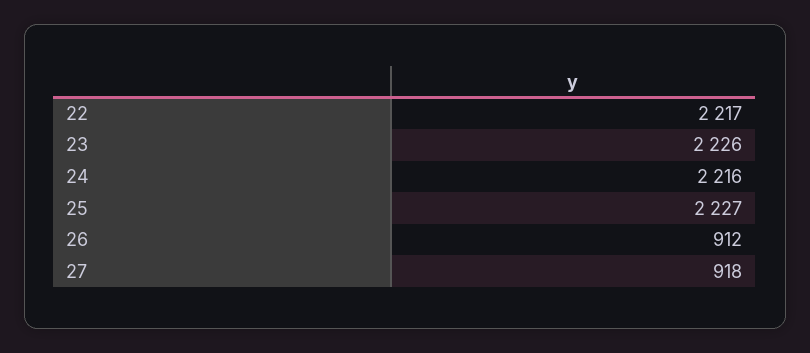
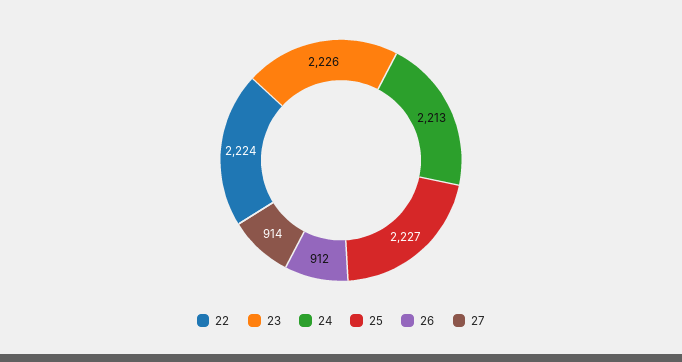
22: 2217 -> 2224
24: 2216 -> 2213
27: 918 -> 914

